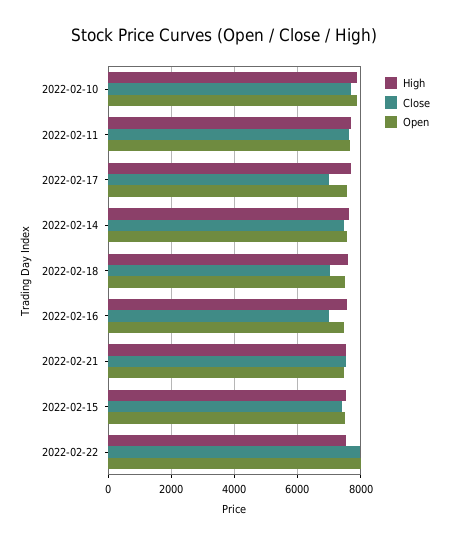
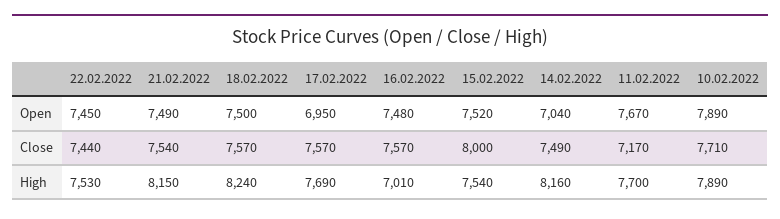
Close, 2022-02-11: 7600 -> 7170
Close, 2022-02-17: 7000 -> 7570
Open, 2022-02-17: 7600 -> 6950
High, 2022-02-14: 7600 -> 8160
Open, 2022-02-14: 7600 -> 7040
High, 2022-02-18: 7600 -> 8240
Close, 2022-02-18: 7000 -> 7570
High, 2022-02-16: 7600 -> 7010
Close, 2022-02-16: 7000 -> 7570
High, 2022-02-21: 7600 -> 8150
Close, 2022-02-15: 7400 -> 8000
Close, 2022-02-22: 8000 -> 7440
Open, 2022-02-22: 8000 -> 7450

